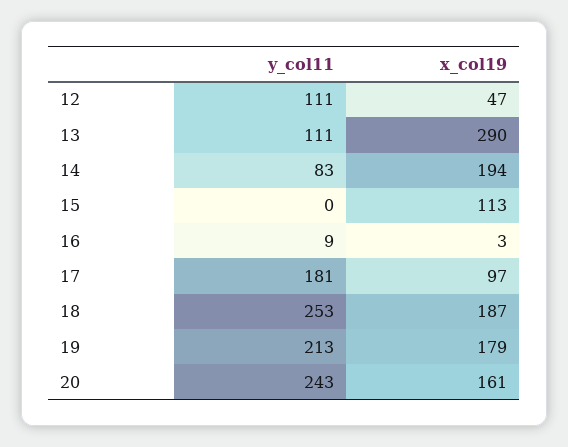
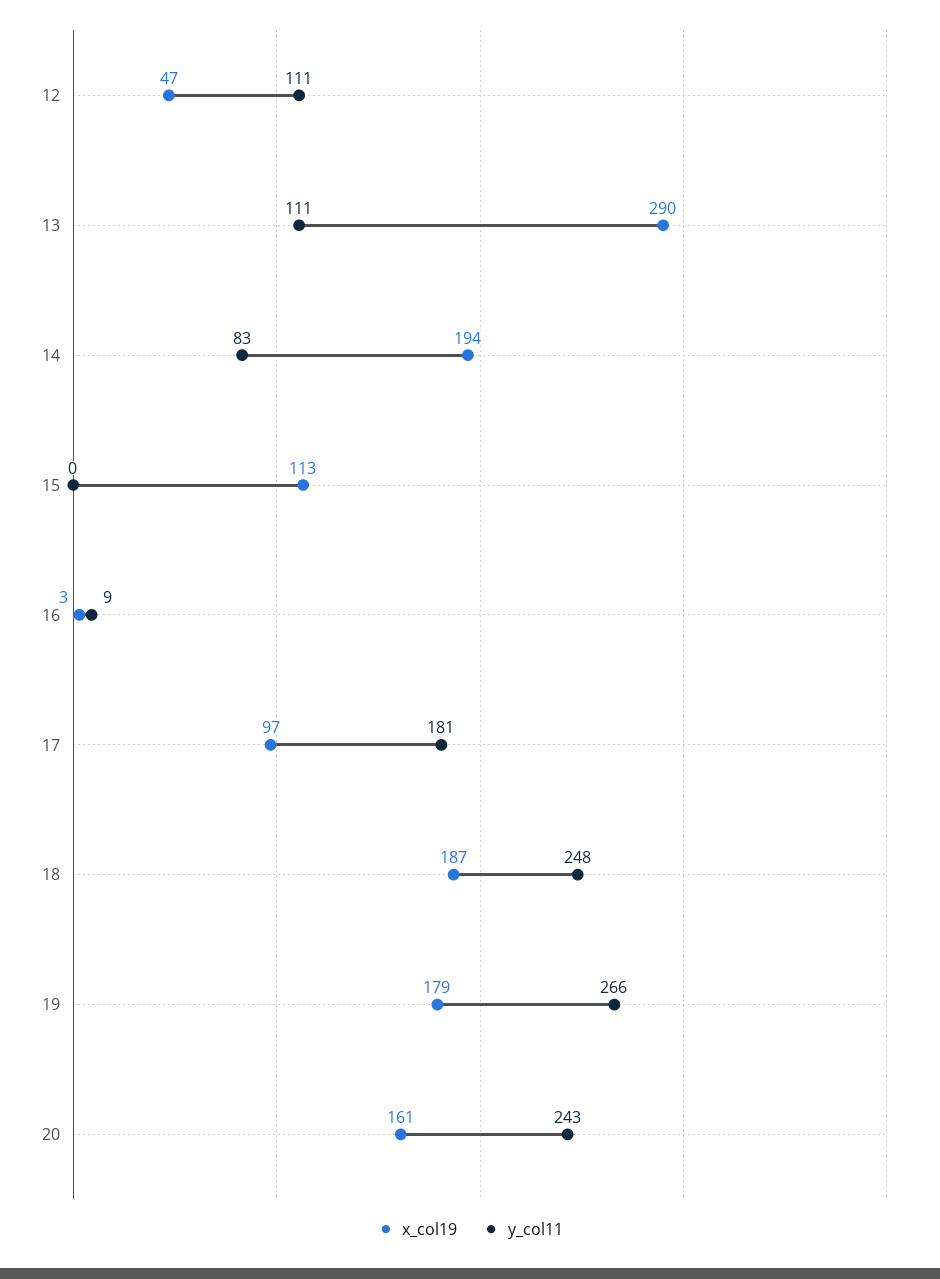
y_col11, 18: 253 -> 248
y_col11, 19: 213 -> 266

